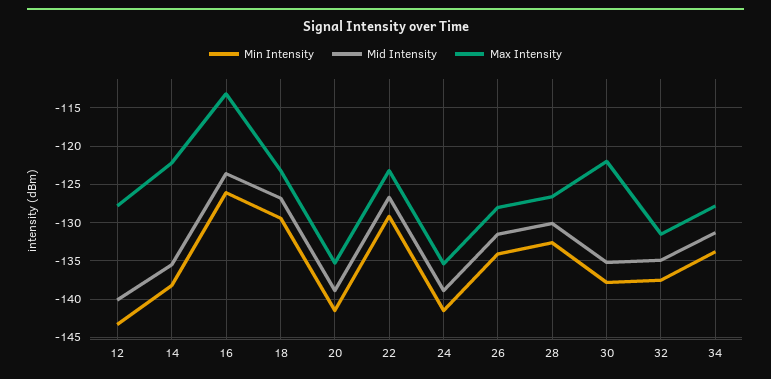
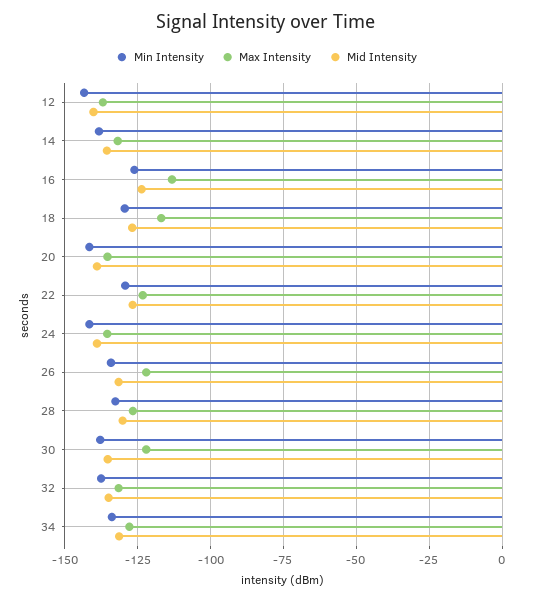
Max Intensity, 12: -128 -> -137.5
Max Intensity, 14: -122 -> -132.5
Max Intensity, 18: -123 -> -117.5
Max Intensity, 26: -128 -> -122.5

